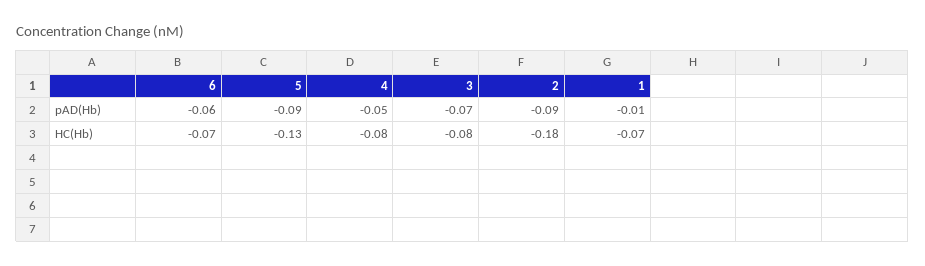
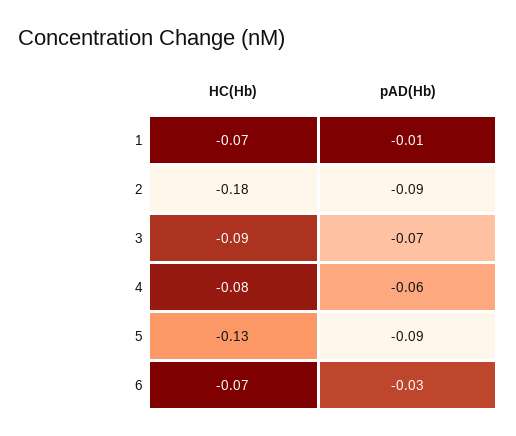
6, pAD(Hb): -0.06 -> -0.03
4, pAD(Hb): -0.05 -> -0.06
3, HC(Hb): -0.08 -> -0.09

